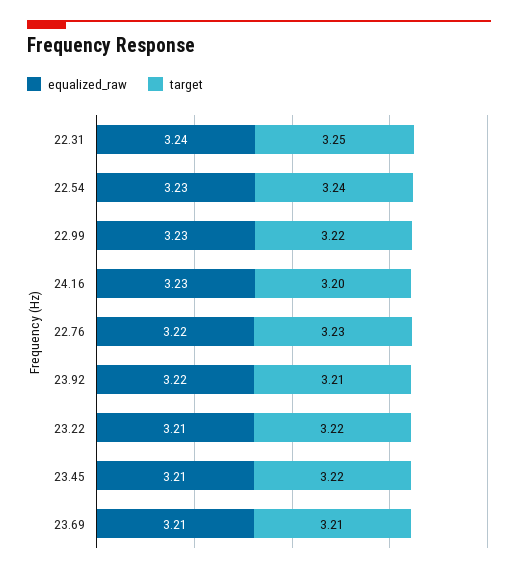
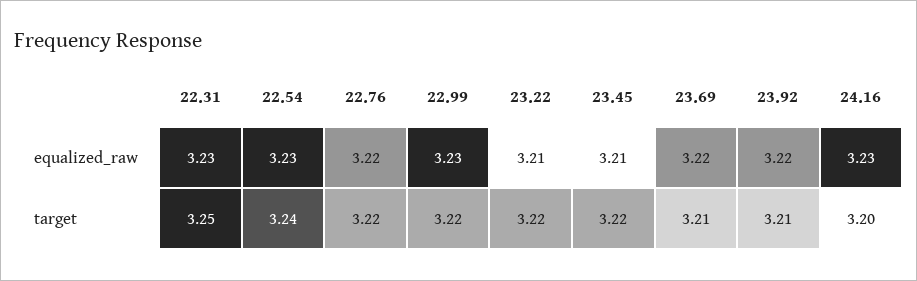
equalized_raw, 22.31: 3.24 -> 3.23
target, 22.76: 3.23 -> 3.22
equalized_raw, 23.69: 3.21 -> 3.22

